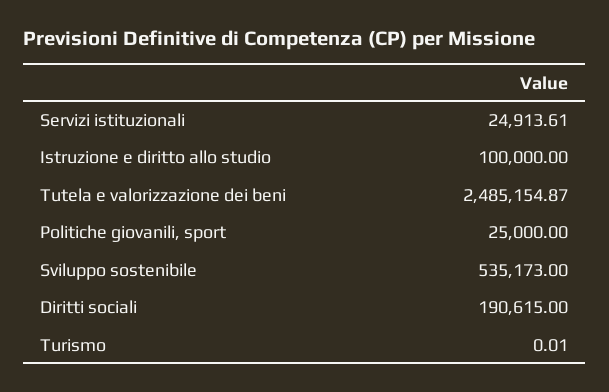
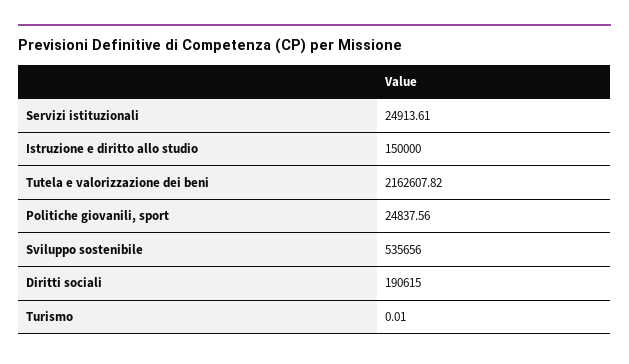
Istruzione e diritto allo studio: 100000 -> 150000
Tutela e valorizzazione dei beni: 2485154.87 -> 2162607.82
Politiche giovanili, sport: 25000 -> 24837.56
Sviluppo sostenibile: 535173 -> 535656

